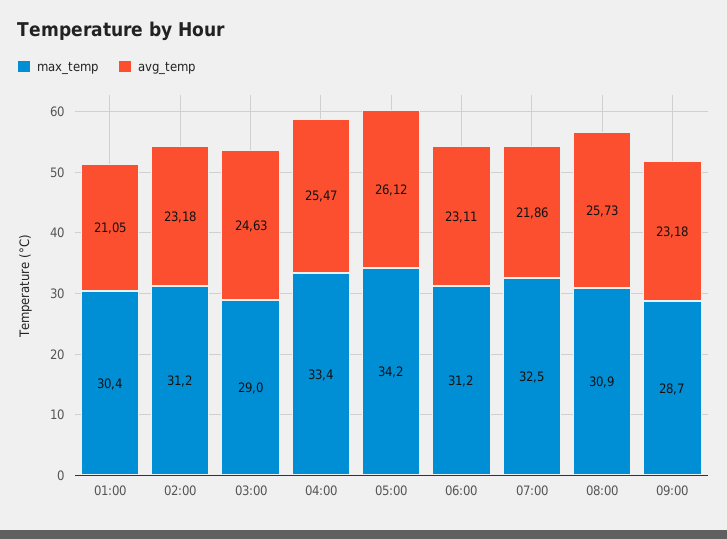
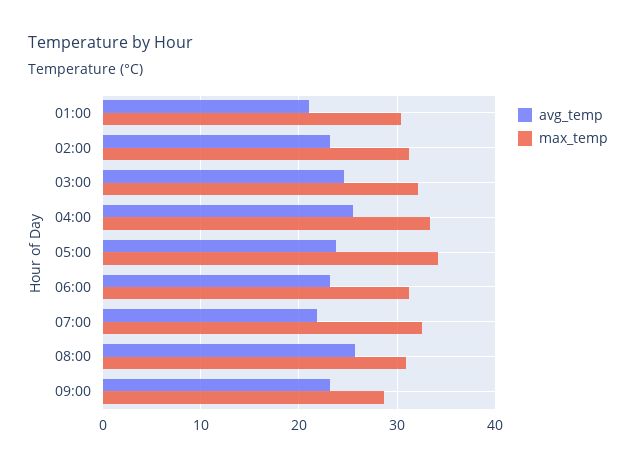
max_temp, 03:00: 29 -> 32
avg_temp, 05:00: 26.12 -> 24

